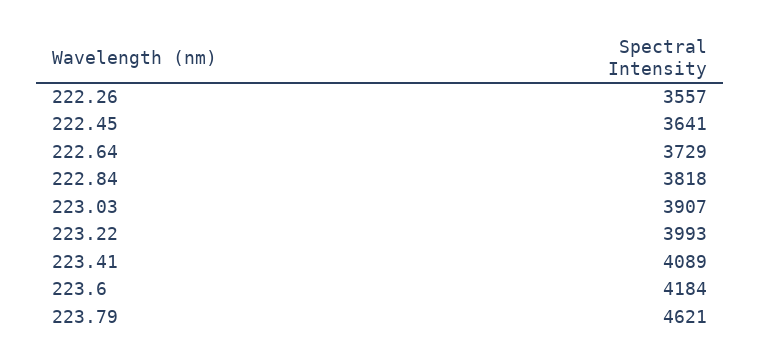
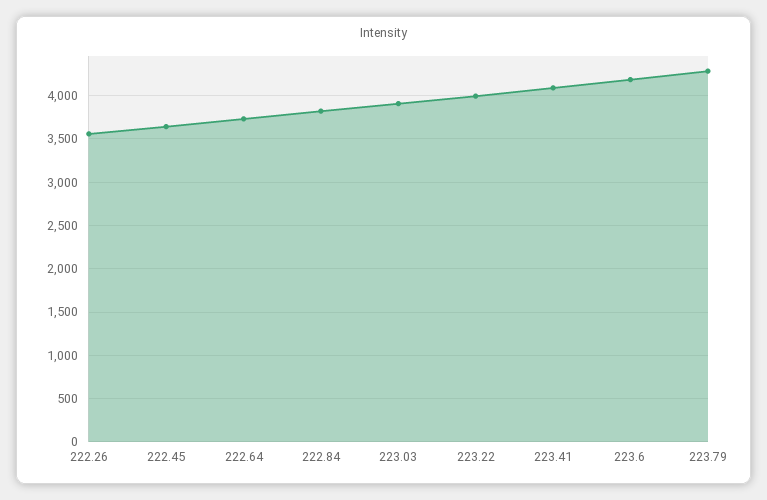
223.79: 4621 -> 4300

